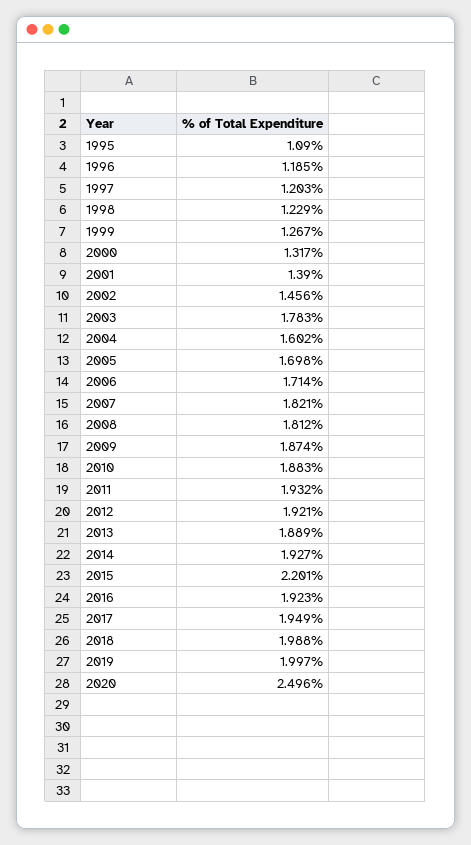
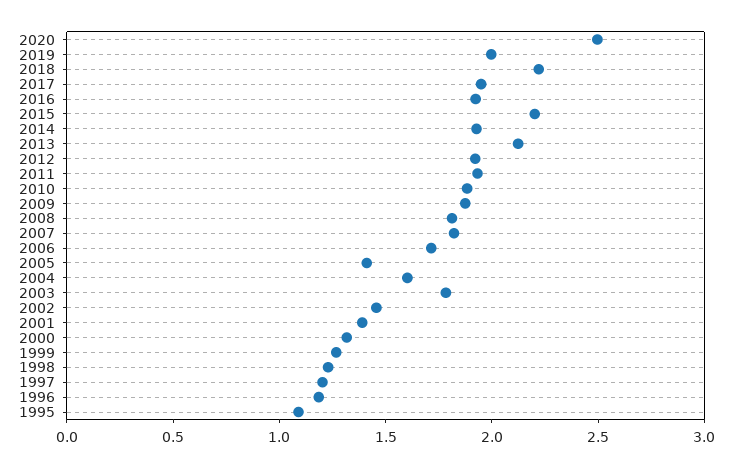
2005: 1.698 -> 1.4
2013: 1.889 -> 2.1
2018: 1.988 -> 2.2

